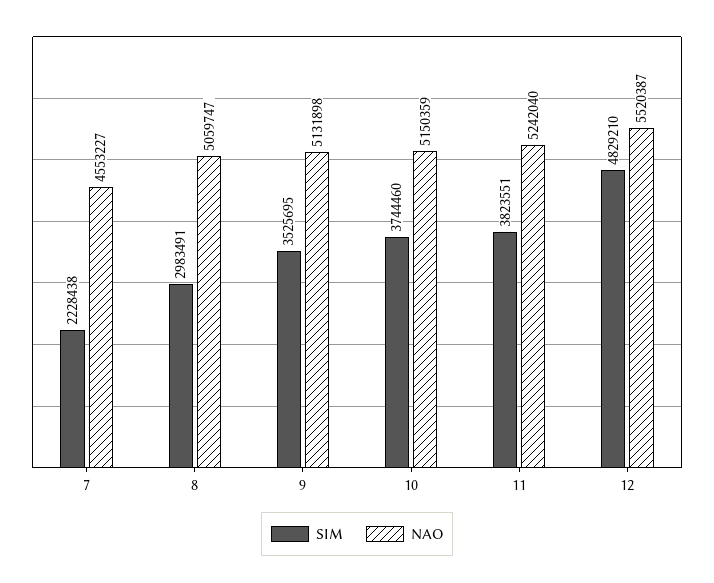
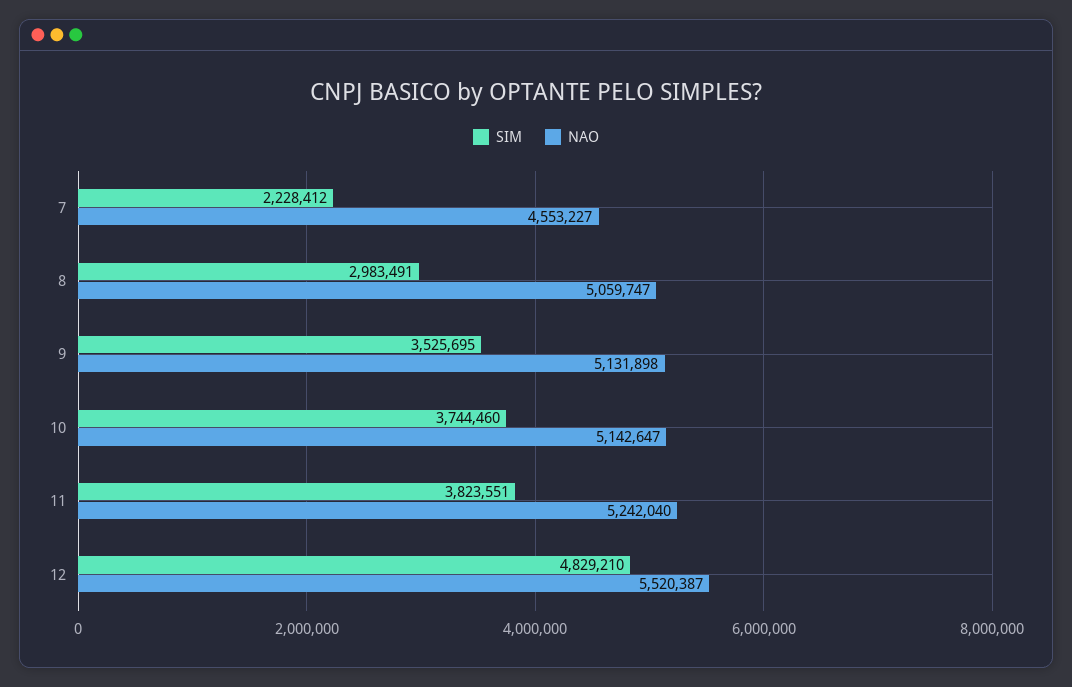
SIM, 7: 2228438 -> 2228412
NAO, 10: 5150359 -> 5142647

